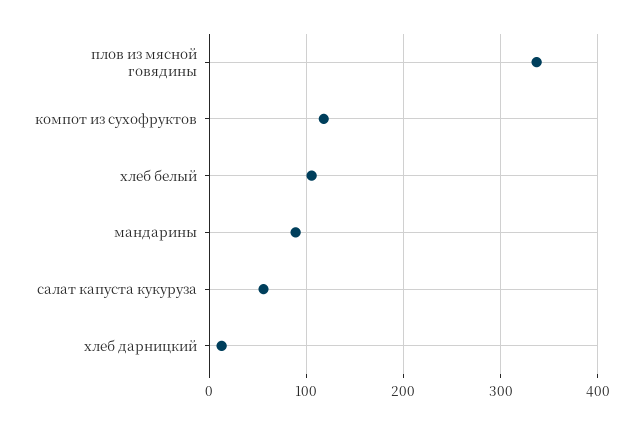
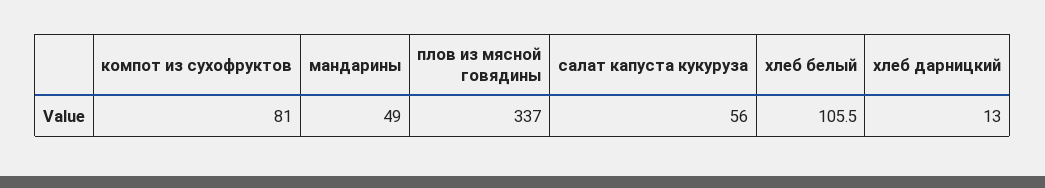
компот из сухофруктов: 120 -> 81
мандарины: 90 -> 49

